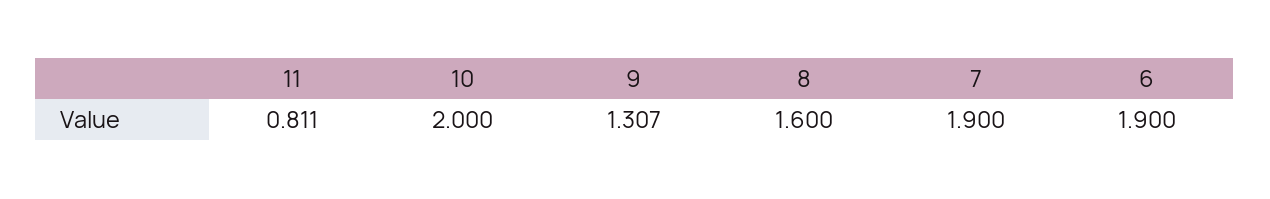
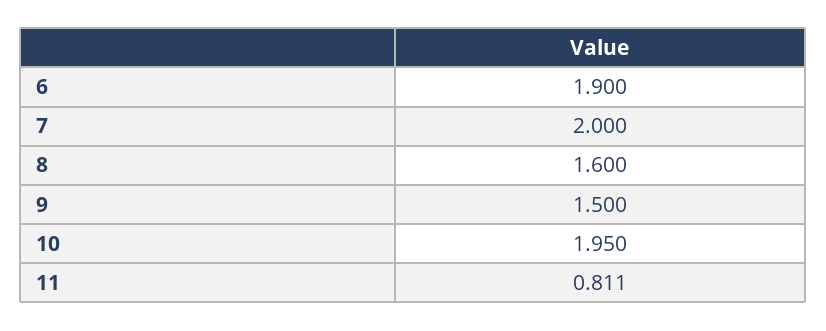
10: 2 -> 1.95
9: 1.307 -> 1.5
7: 1.9 -> 2

